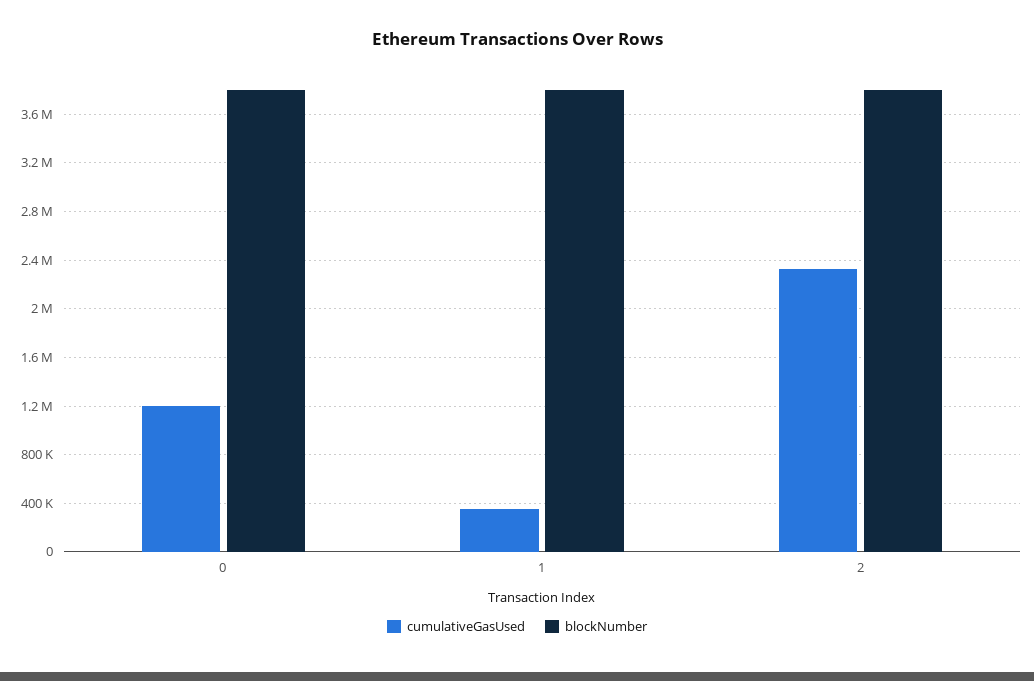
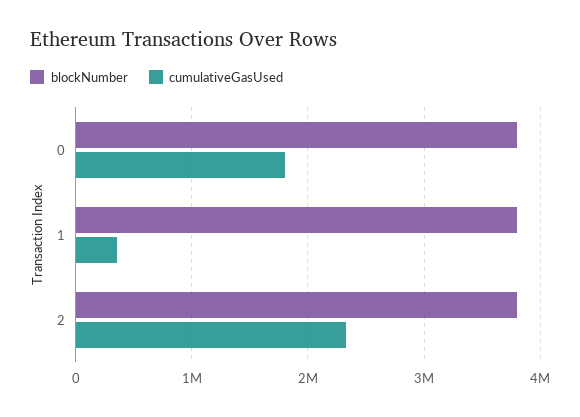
cumulativeGasUsed, 0: 1200000 -> 1800000

